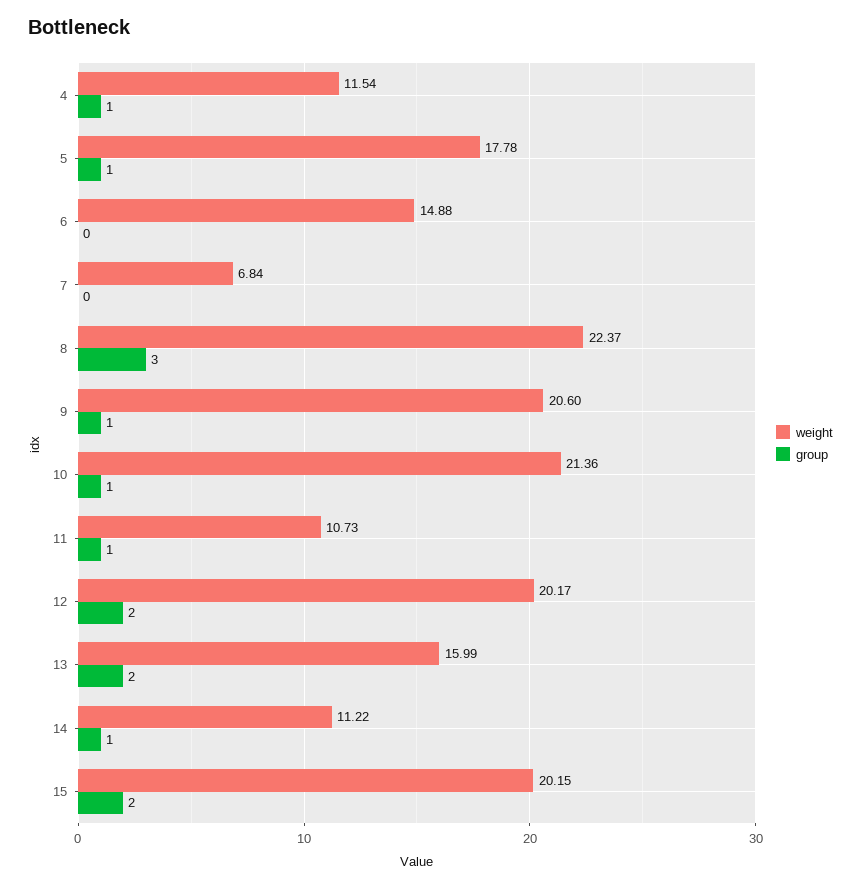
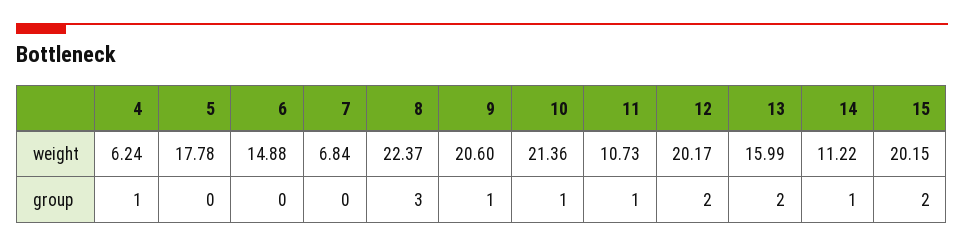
weight, 4: 11.54 -> 6.24
group, 5: 1 -> 0

